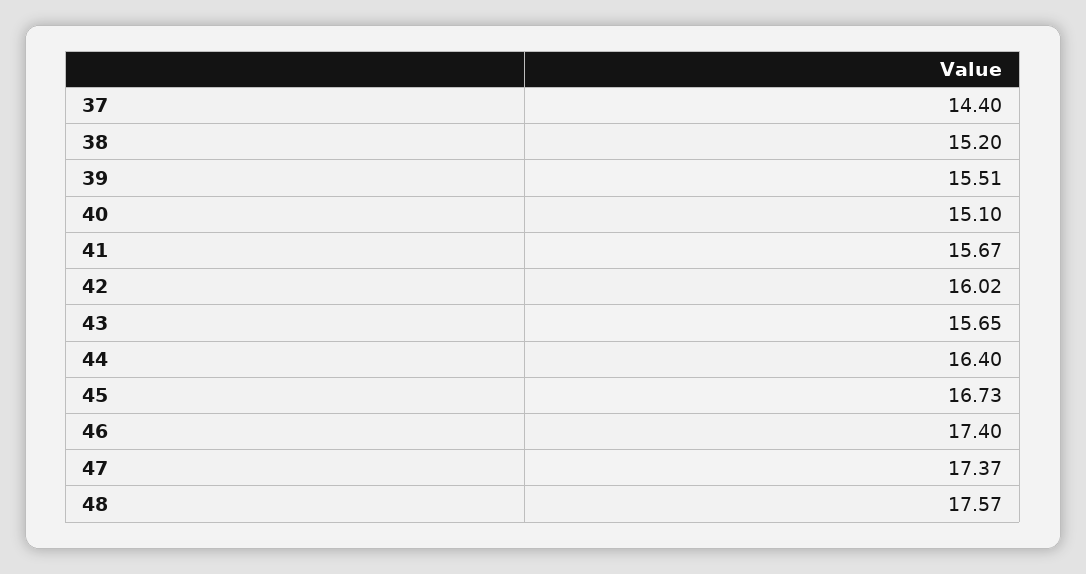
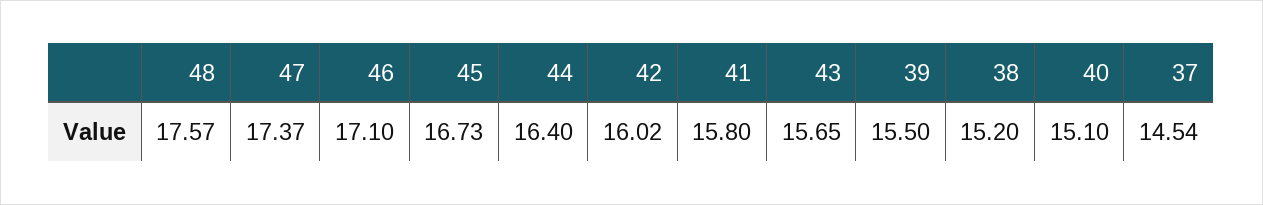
37: 14.4 -> 14.54
39: 15.51 -> 15.5
41: 15.67 -> 15.8
46: 17.4 -> 17.1

